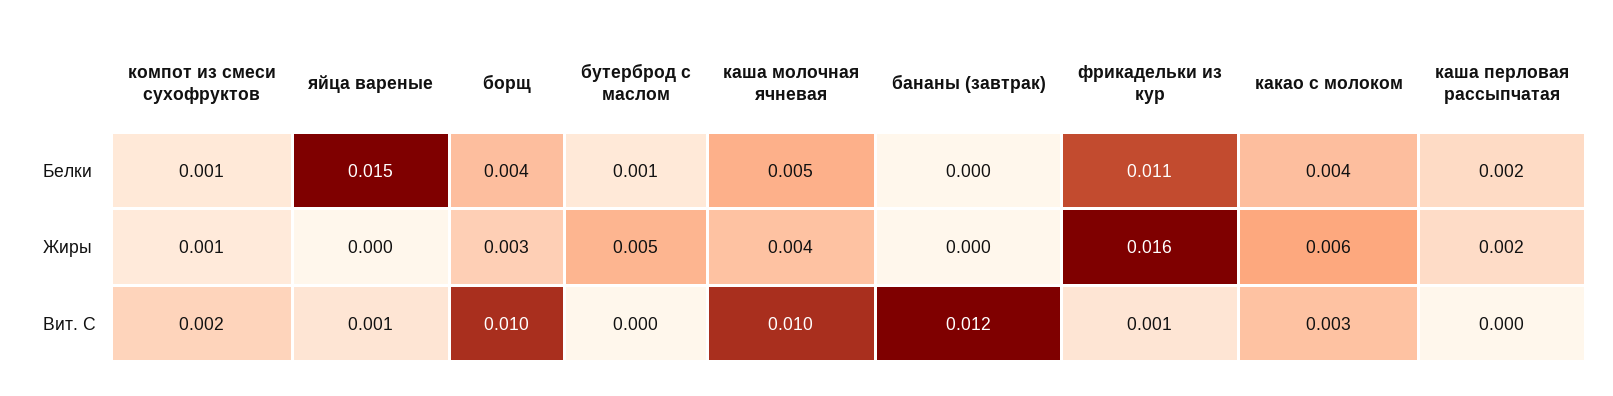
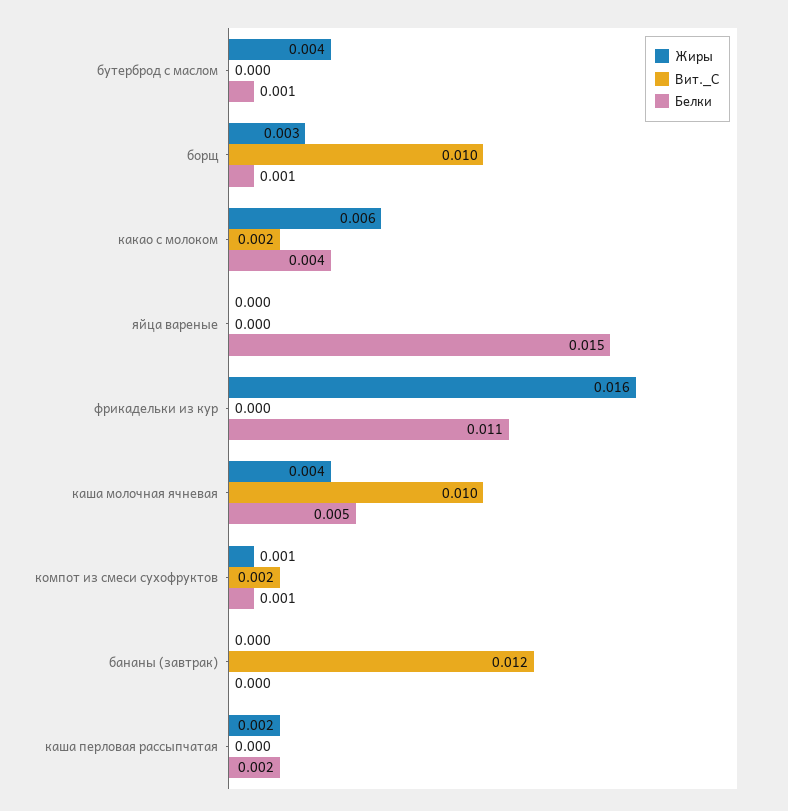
Белки, борщ: 0.004 -> 0.001
Жиры, бутерброд с маслом: 0.005 -> 0.004
Вит. С, яйца вареные: 0.001 -> 0
Вит. С, фрикадельки из кур: 0.001 -> 0
Вит. С, какао с молоком: 0.003 -> 0.002

